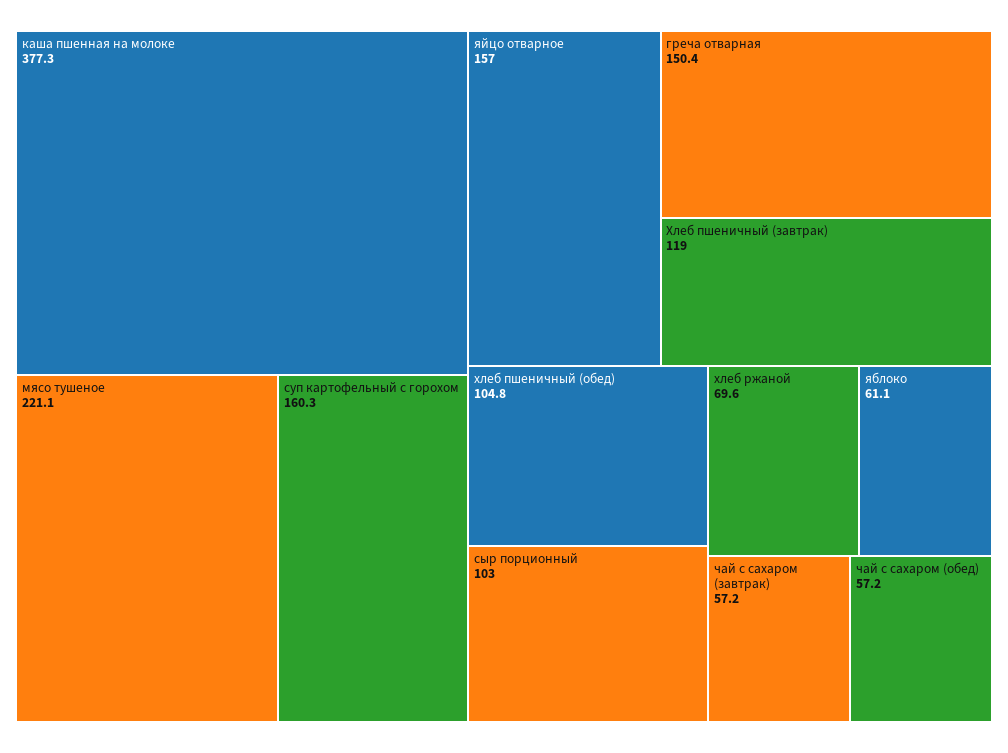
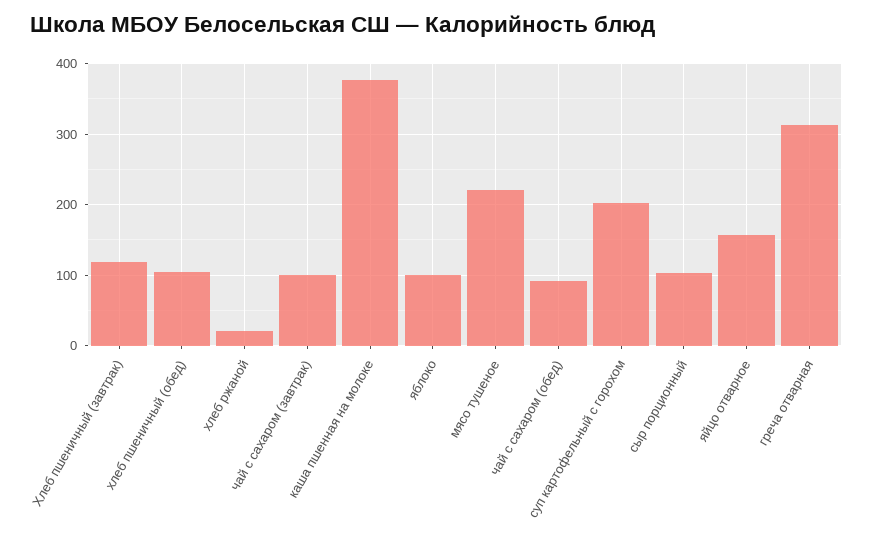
суп картофельный с горохом: 160.3 -> 200
греча отварная: 150.4 -> 310
хлеб ржаной: 69.6 -> 20
яблоко: 61.1 -> 100
чай с сахаром (завтрак): 57.2 -> 100
чай с сахаром (обед): 57.2 -> 90

